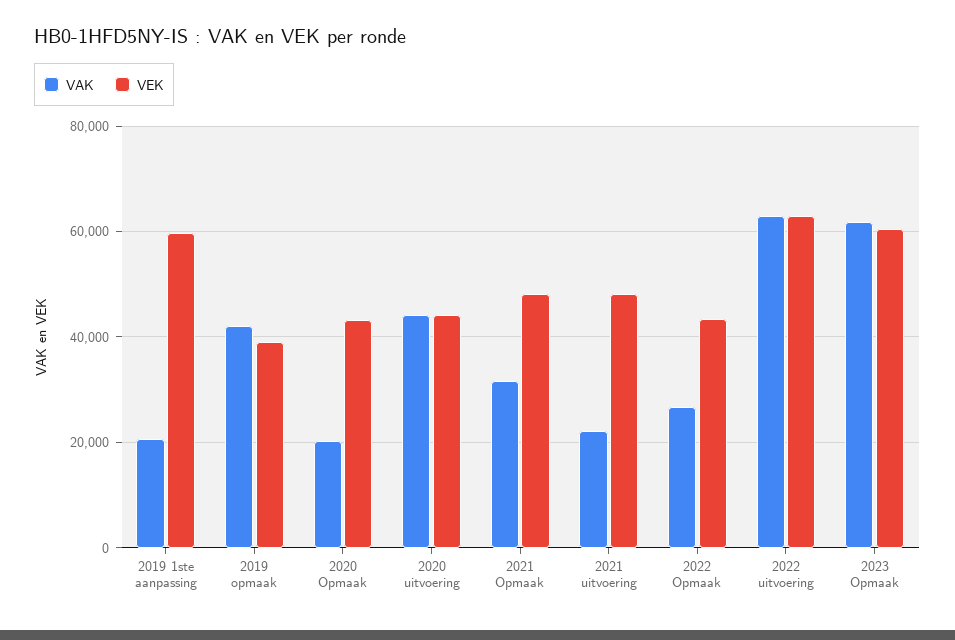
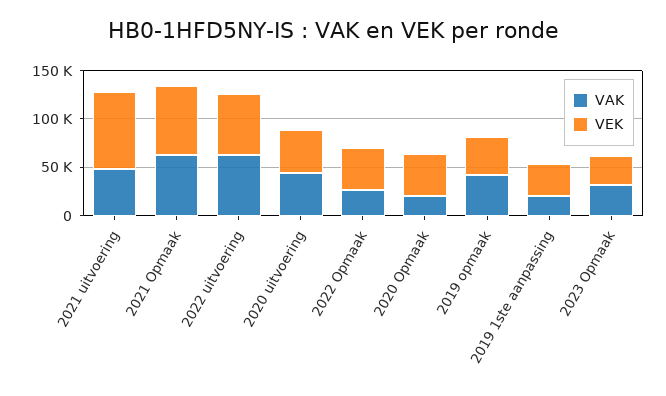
VEK, 2019 1ste aanpassing: 60000 -> 30000
VAK, 2021 Opmaak: 32000 -> 60000
VEK, 2021 Opmaak: 48000 -> 70000
VAK, 2021 uitvoering: 22000 -> 50000
VEK, 2021 uitvoering: 48000 -> 80000
VAK, 2023 Opmaak: 62000 -> 30000
VEK, 2023 Opmaak: 60000 -> 30000

